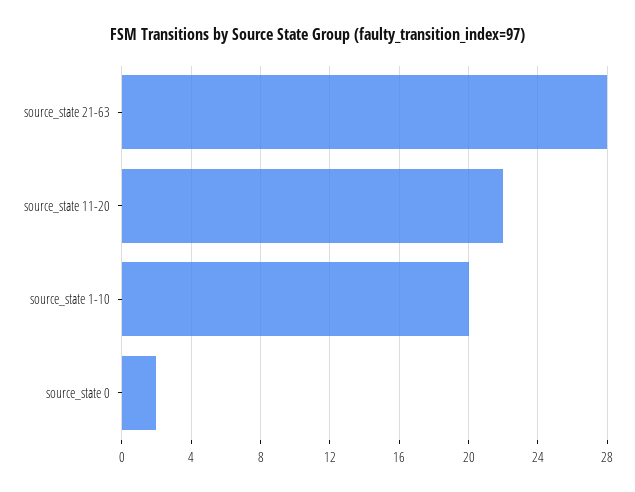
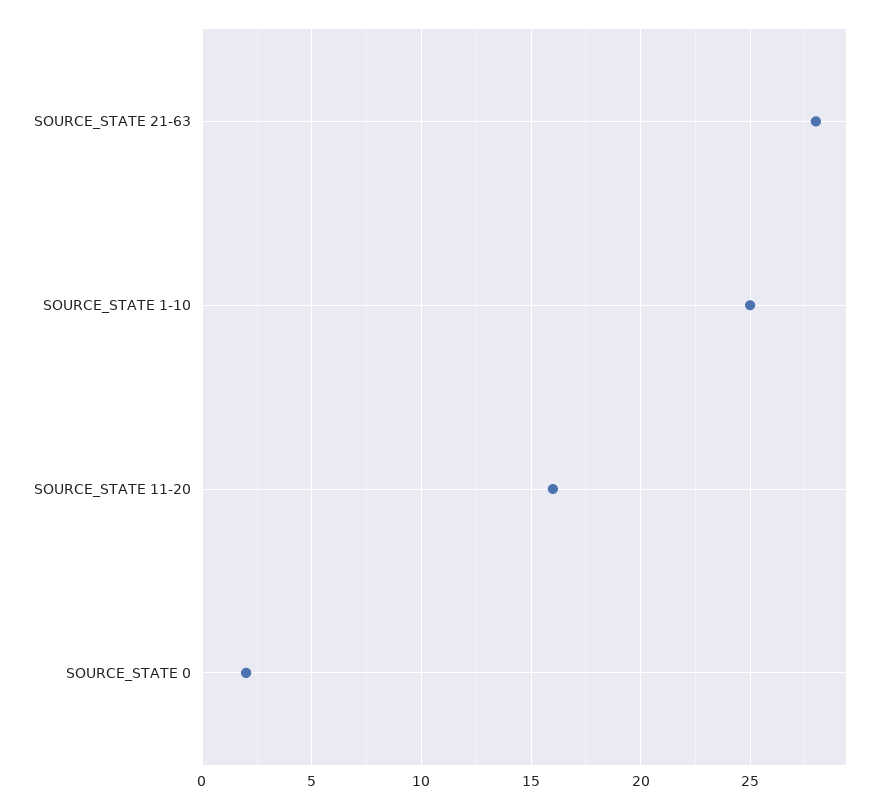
source_state 11-20: 22 -> 16
source_state 1-10: 20 -> 25

